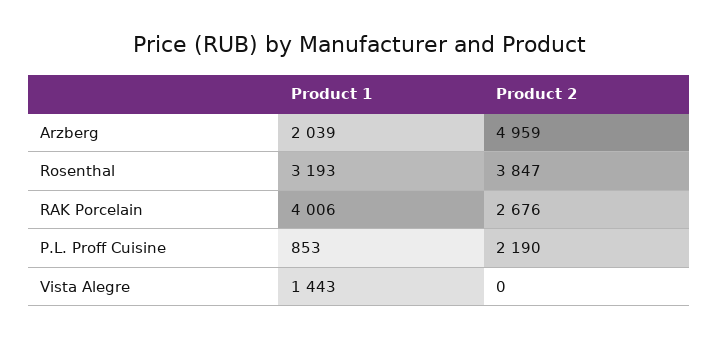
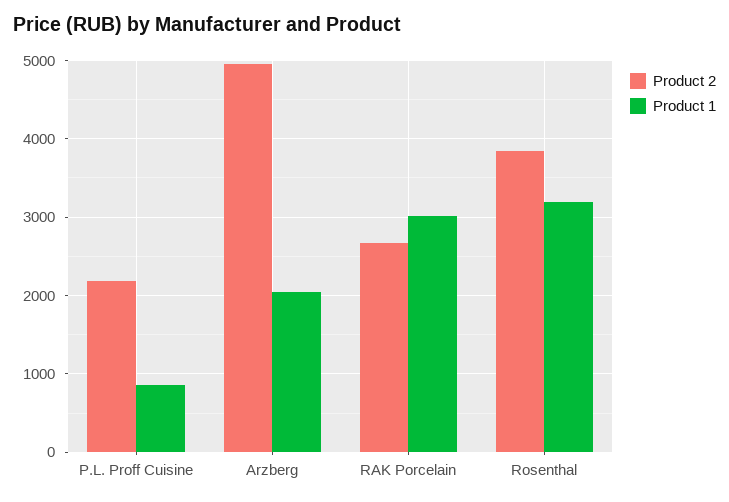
Product 1, RAK Porcelain: 4006 -> 3000
Product 1, Vista Alegre: 1443 -> none
Product 2, Vista Alegre: 0 -> none

